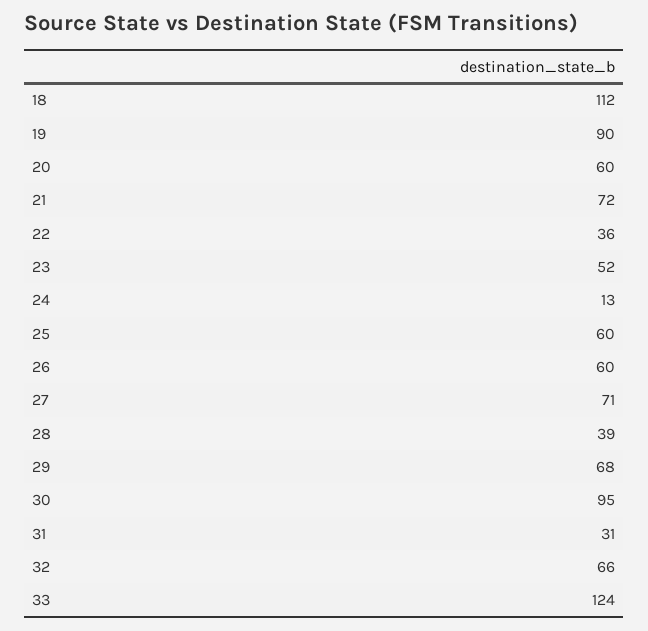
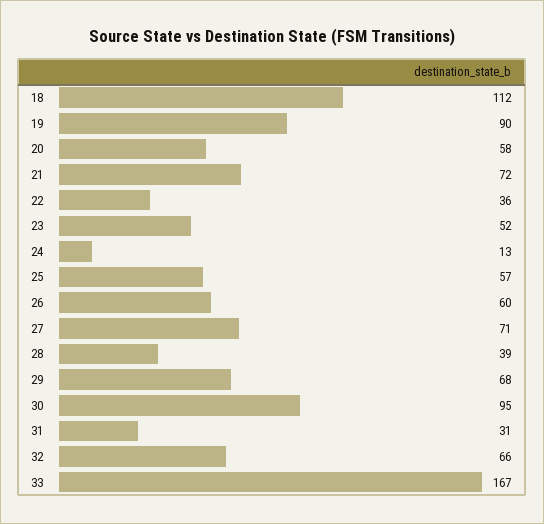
20: 60 -> 58
25: 60 -> 57
33: 124 -> 167

